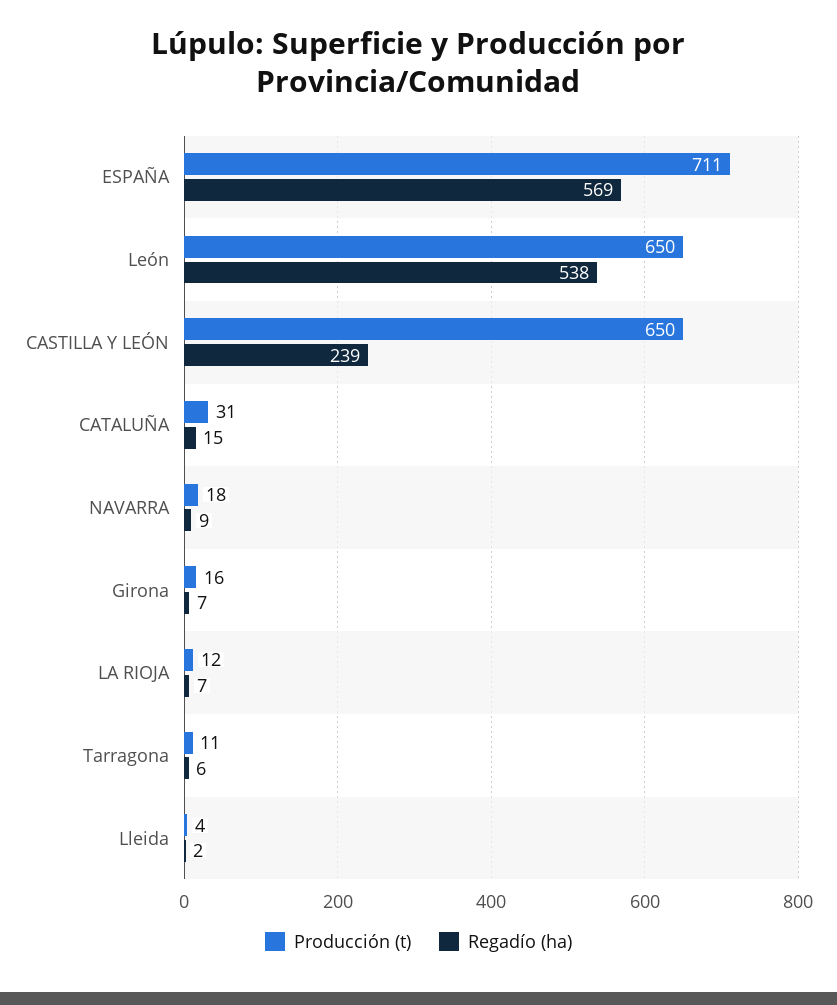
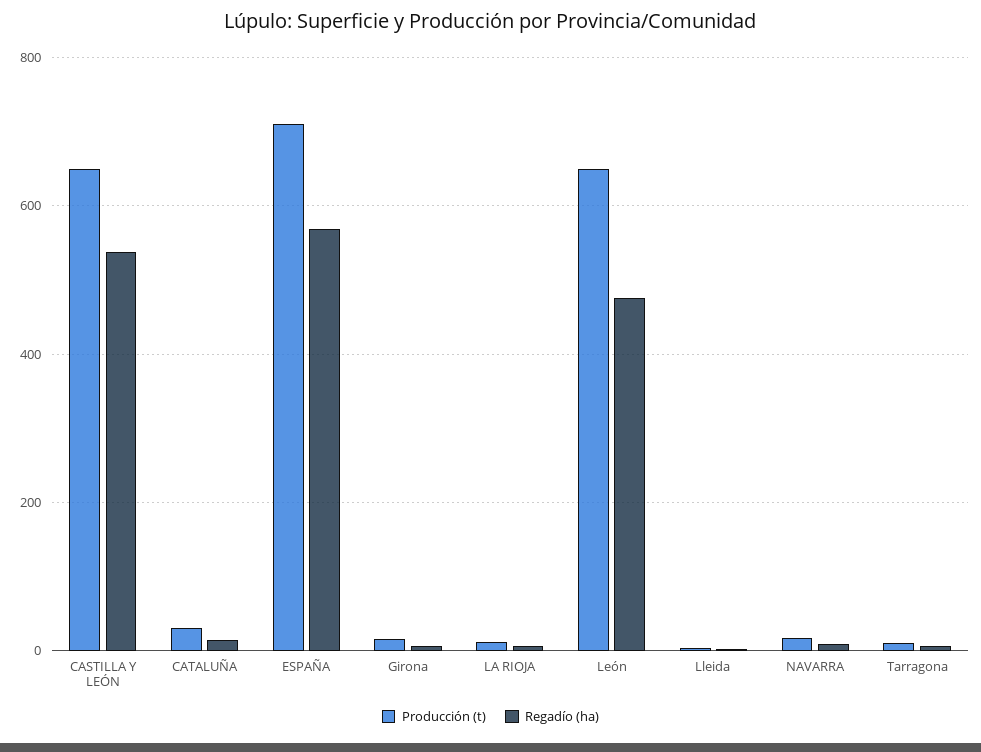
Regadío (ha), León: 538 -> 480
Regadío (ha), CASTILLA Y LEÓN: 239 -> 540

